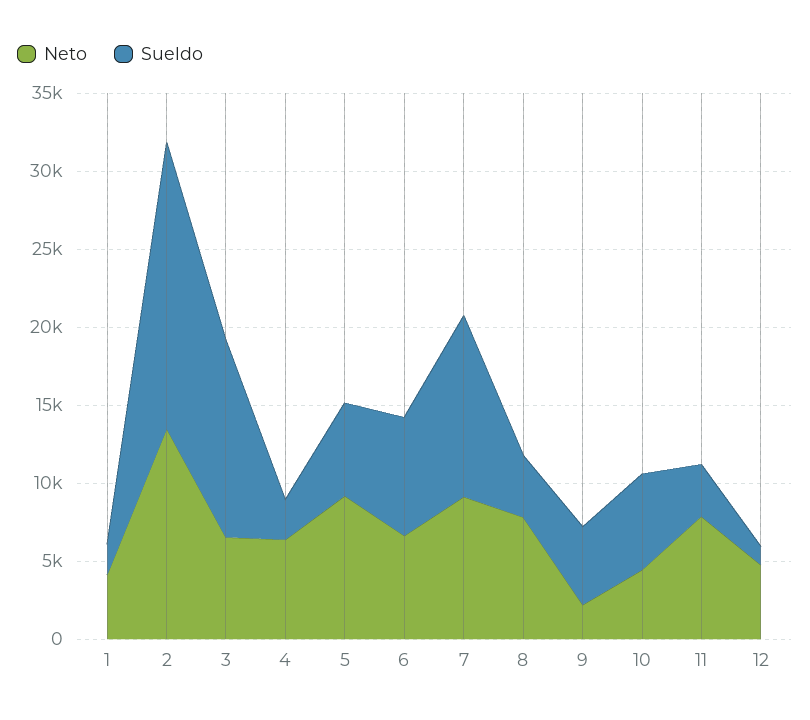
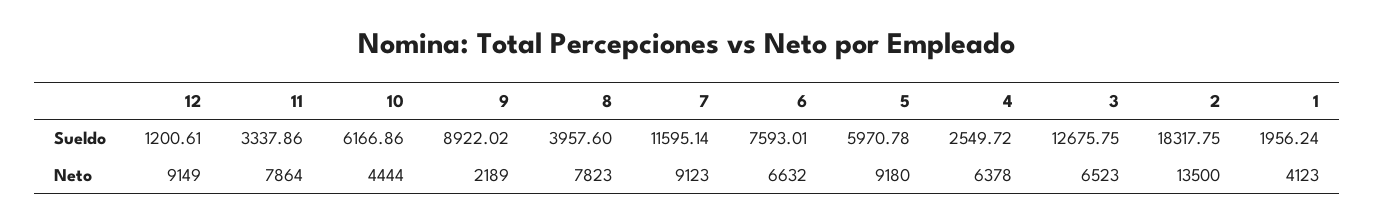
Sueldo, 9: 5000 -> 8922.02
Neto, 12: 5000 -> 9149

